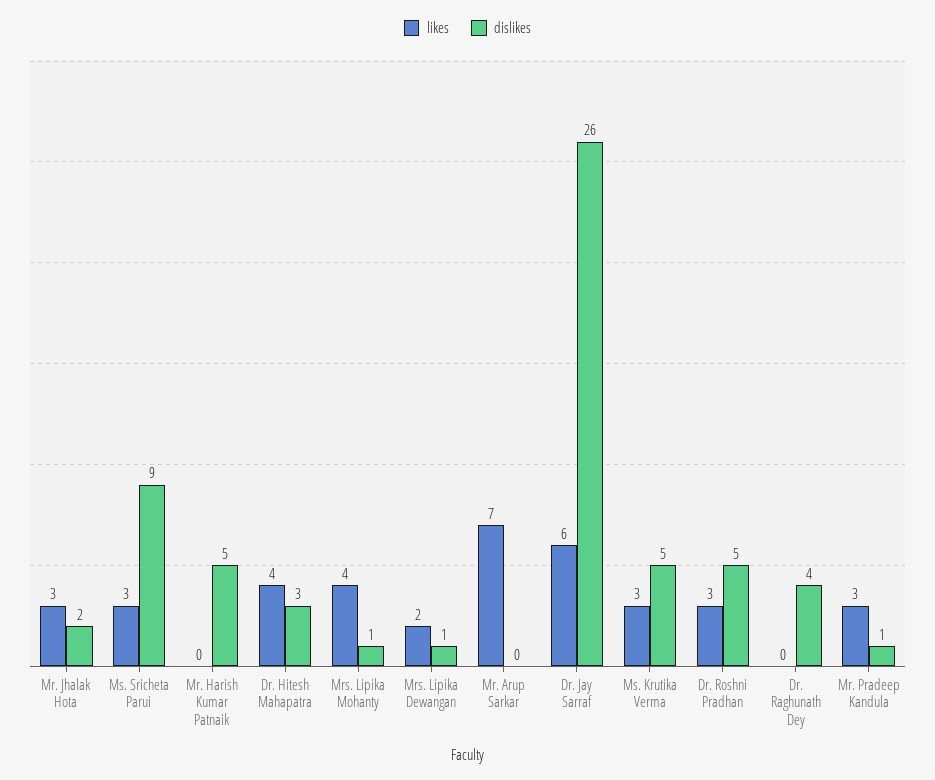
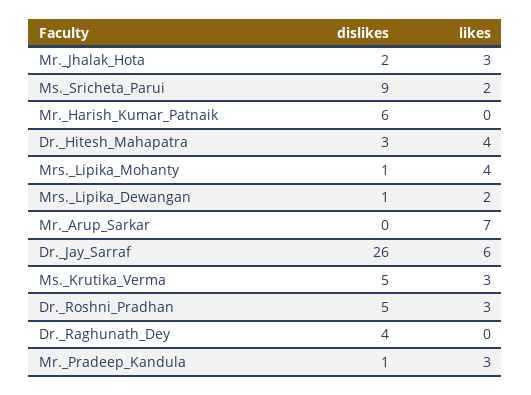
likes, Ms. Sricheta Parui: 3 -> 2
dislikes, Mr. Harish Kumar Patnaik: 5 -> 6

